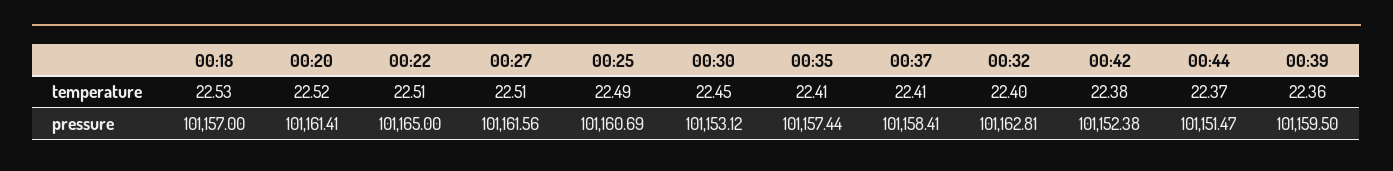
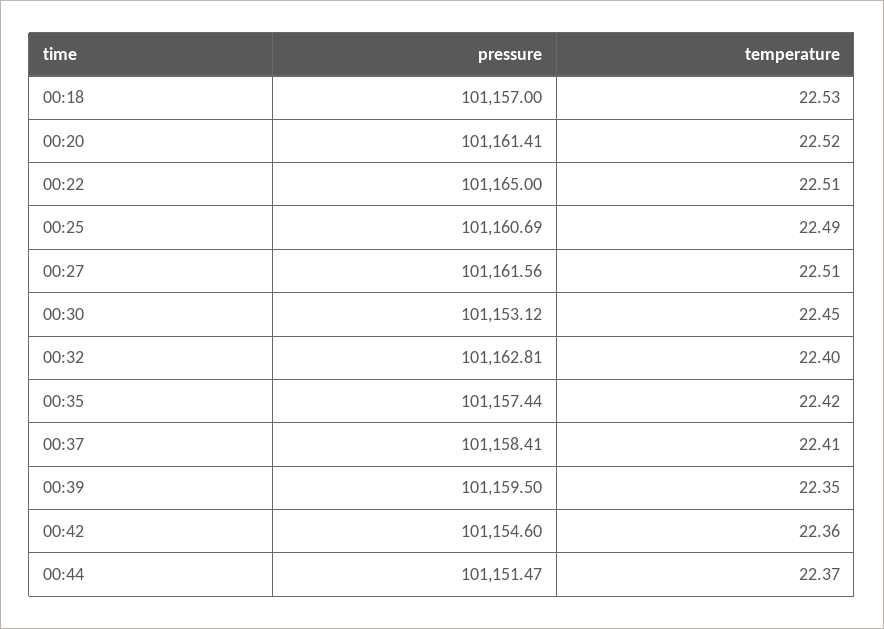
00:35, temperature: 22.41 -> 22.42
00:42, temperature: 22.38 -> 22.36
00:39, temperature: 22.36 -> 22.35
00:42, pressure: 101152.38 -> 101154.6

